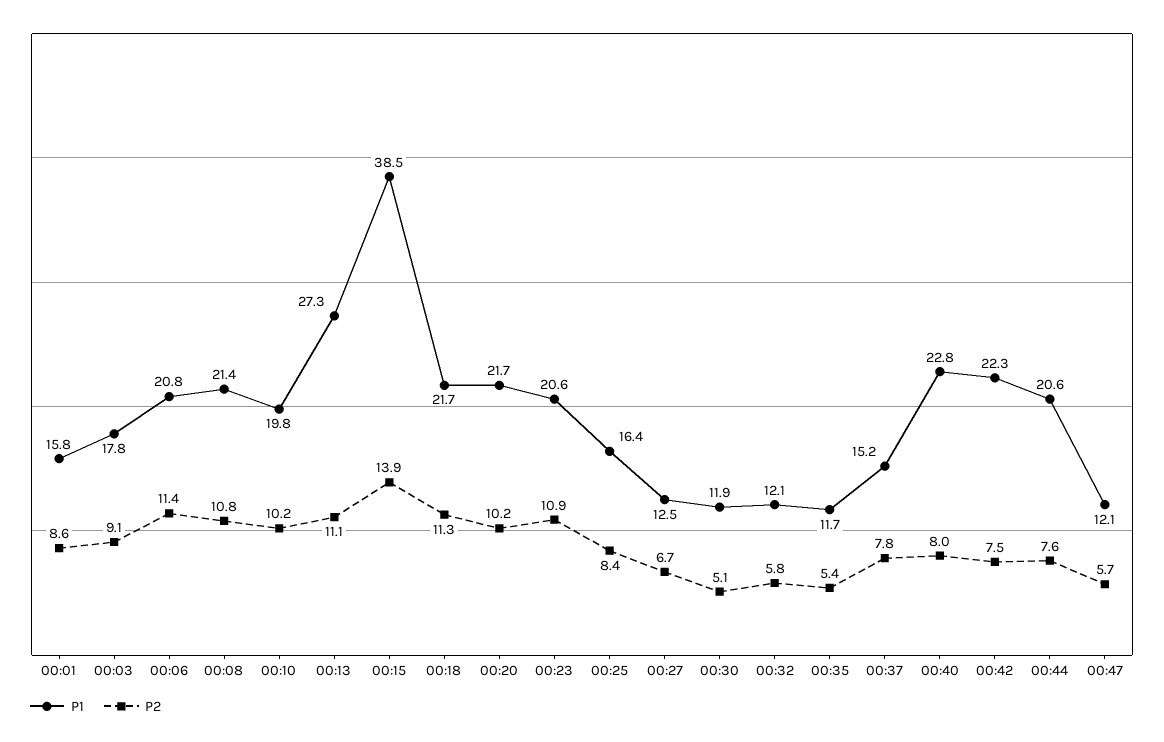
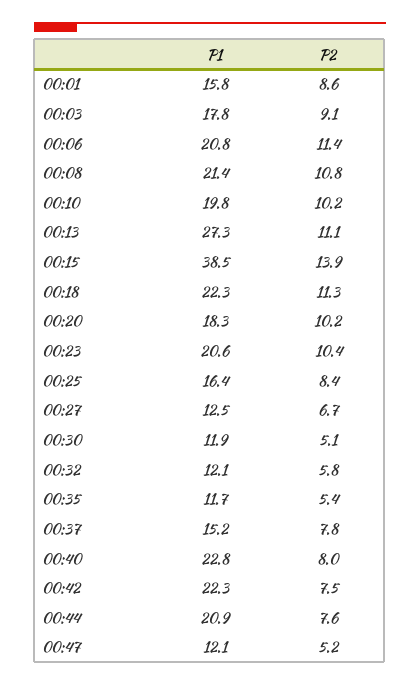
P1, 00:18: 21.7 -> 22.3
P1, 00:20: 21.7 -> 18.3
P2, 00:23: 10.9 -> 10.4
P1, 00:44: 20.6 -> 20.9
P2, 00:47: 5.7 -> 5.2

